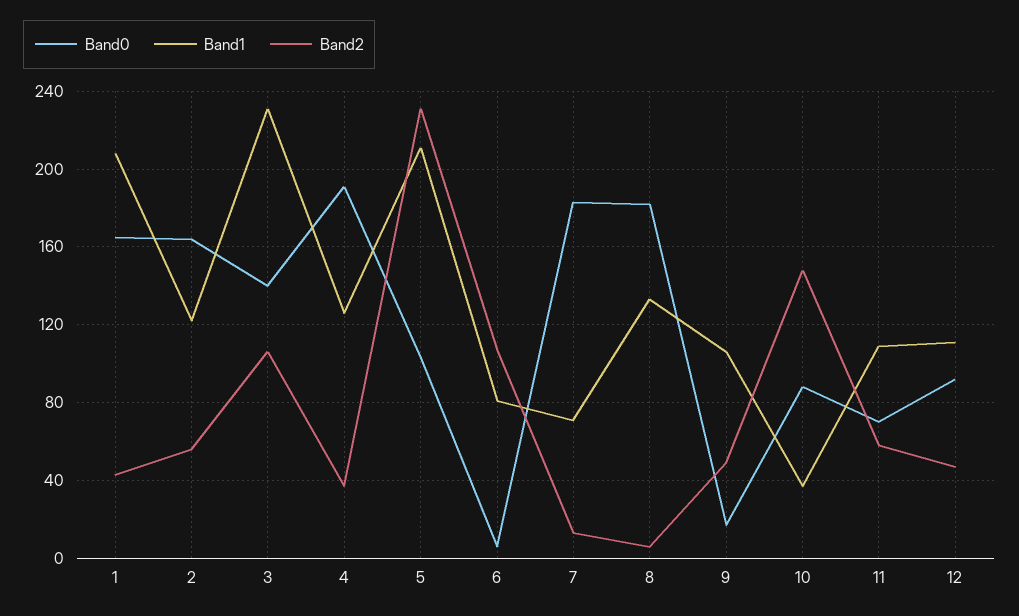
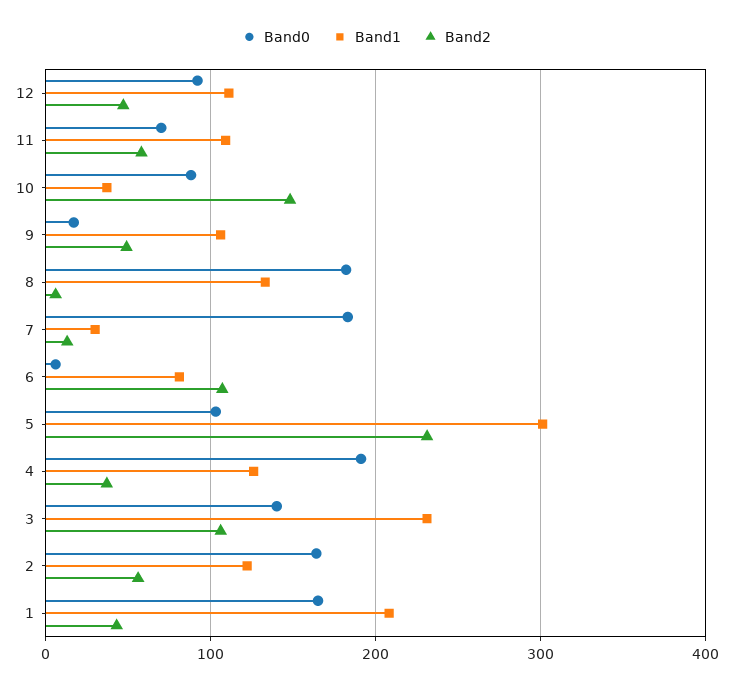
Band1, 5: 210 -> 300
Band1, 7: 70 -> 30

